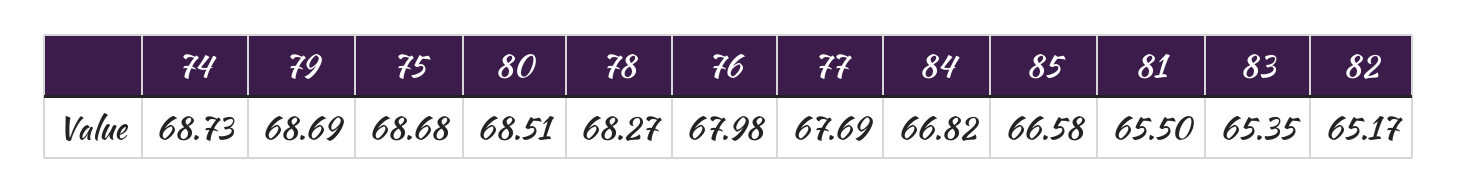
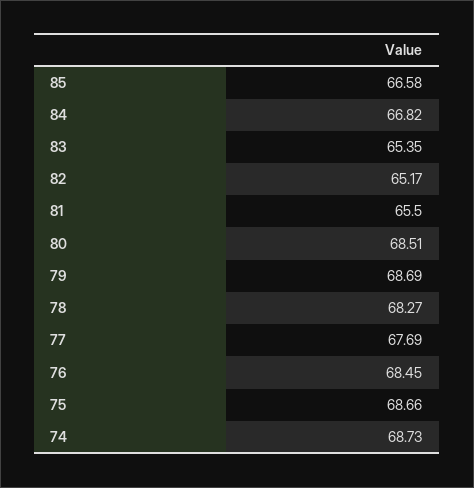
75: 68.68 -> 68.66
76: 67.98 -> 68.45

